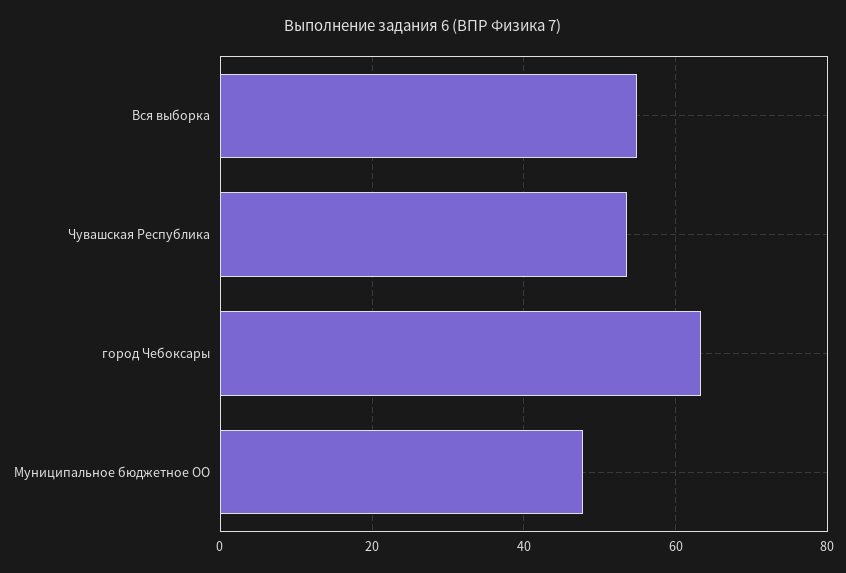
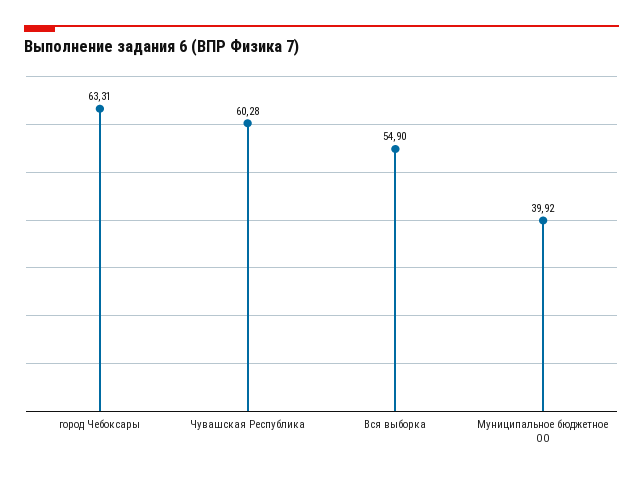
Чувашская Республика: 54 -> 60.28
Муниципальное бюджетное ОО: 48 -> 39.92

